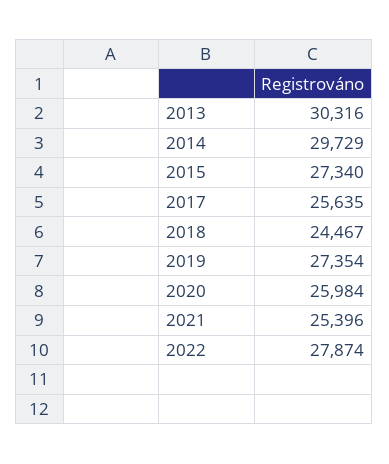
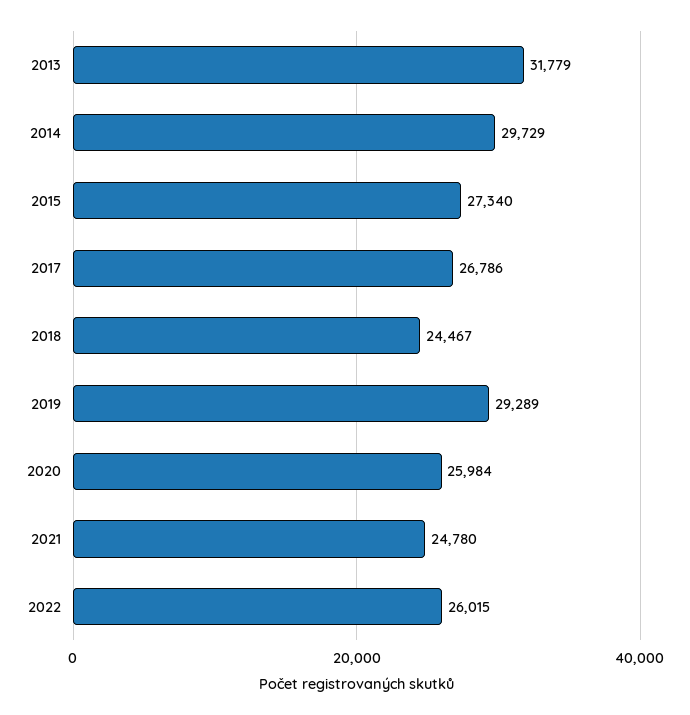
2013: 30316 -> 31779
2017: 25635 -> 26786
2019: 27354 -> 29289
2021: 25396 -> 24780
2022: 27874 -> 26015

